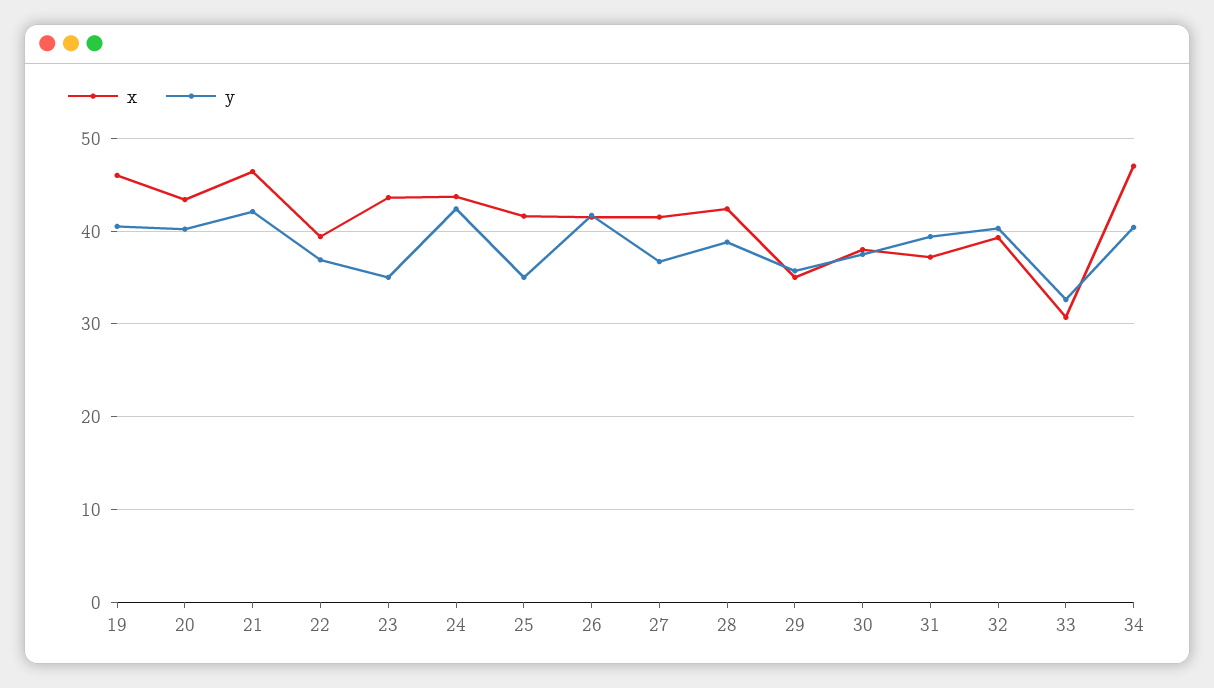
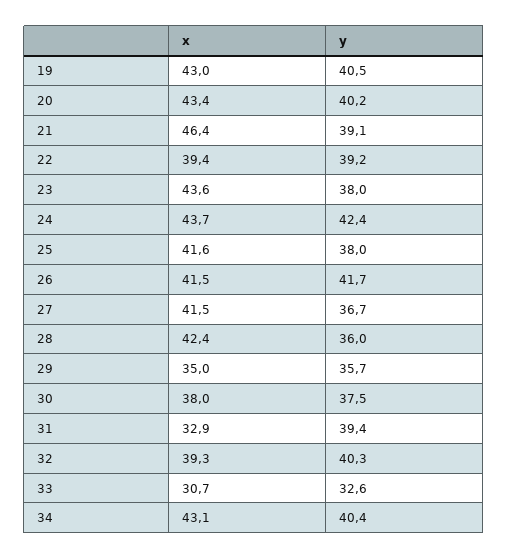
x, 19: 46 -> 43
y, 21: 42 -> 39.1
y, 22: 37 -> 39.2
y, 23: 35 -> 38
y, 25: 35 -> 38
y, 28: 39 -> 36
x, 31: 37 -> 32.9
x, 34: 47 -> 43.1

